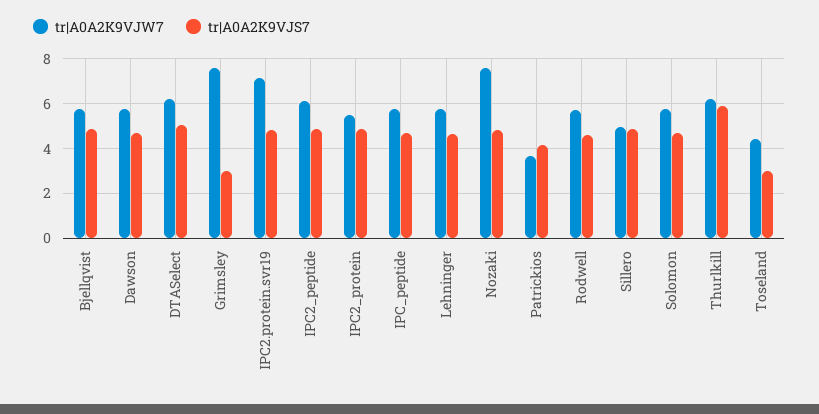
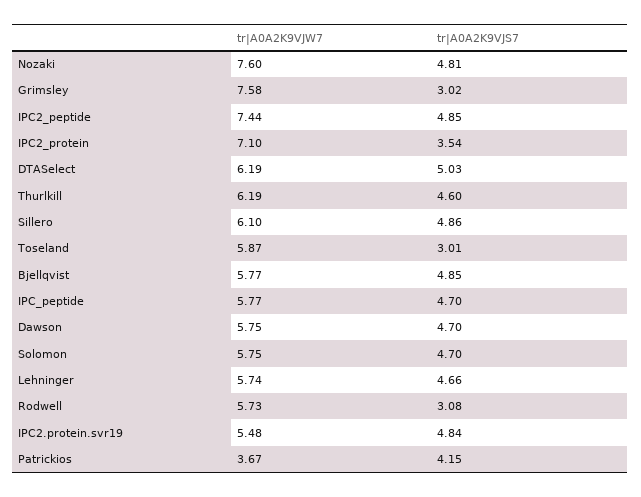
tr|A0A2K9VJW7, IPC2.protein.svr19: 7 -> 5.48
tr|A0A2K9VJW7, IPC2_peptide: 6 -> 7.44
tr|A0A2K9VJW7, IPC2_protein: 5.5 -> 7.1
tr|A0A2K9VJS7, IPC2_protein: 5 -> 3.54
tr|A0A2K9VJS7, Rodwell: 4.5 -> 3.08
tr|A0A2K9VJW7, Sillero: 5 -> 6.1
tr|A0A2K9VJS7, Thurlkill: 6 -> 4.6
tr|A0A2K9VJW7, Toseland: 4.5 -> 5.87

